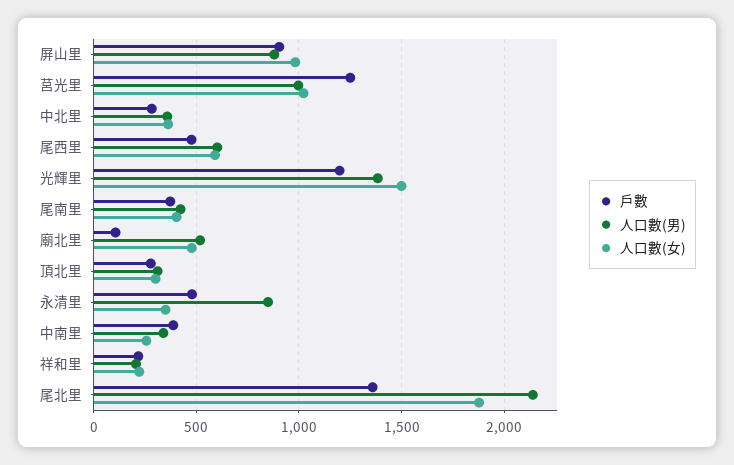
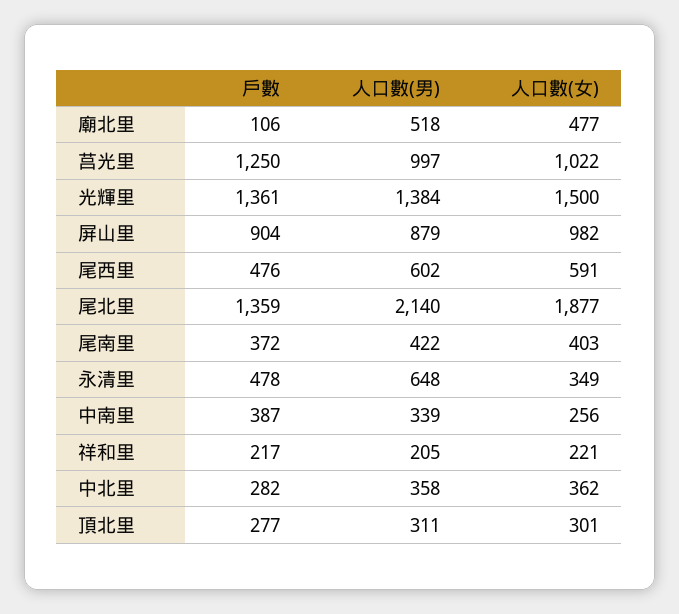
戶數, 光輝里: 1200 -> 1361
人口數(男), 永清里: 850 -> 648

